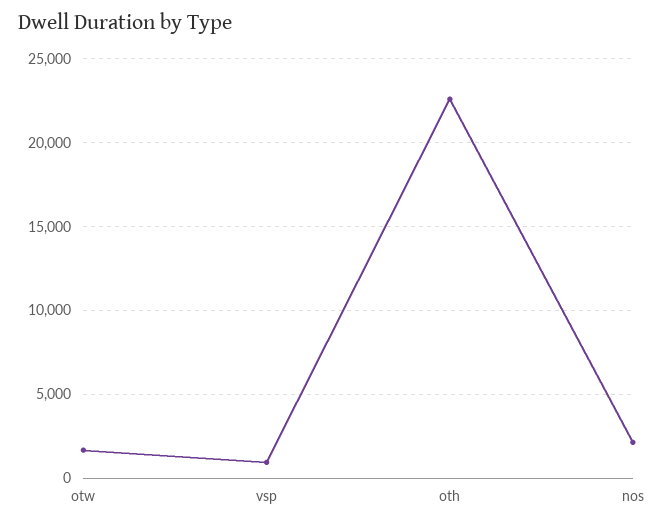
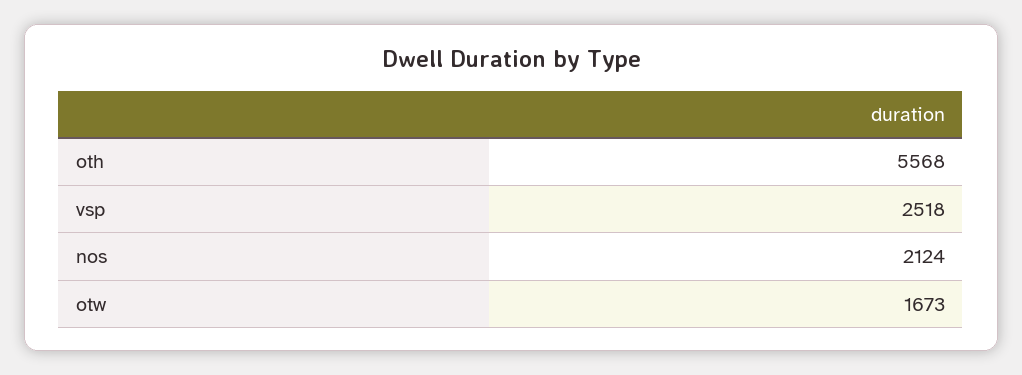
vsp: 1000 -> 2518
oth: 22500 -> 5568

